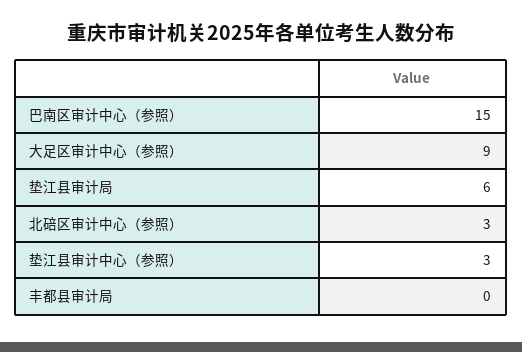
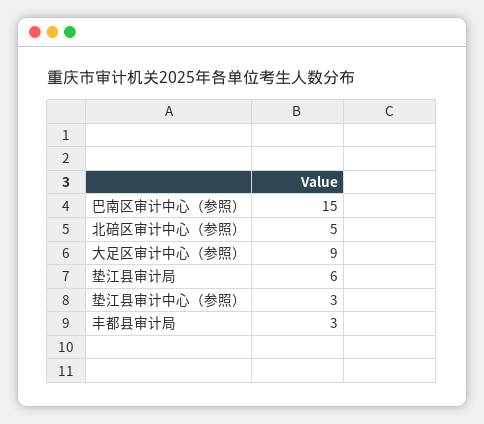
北碚区审计中心（参照）: 3 -> 5
丰都县审计局: 0 -> 3

